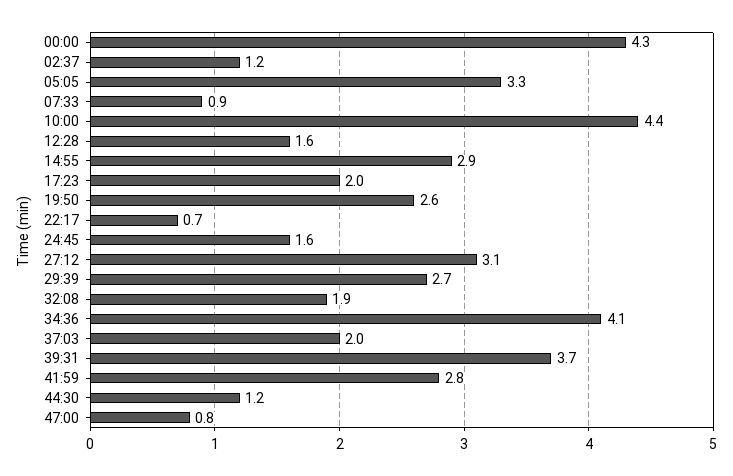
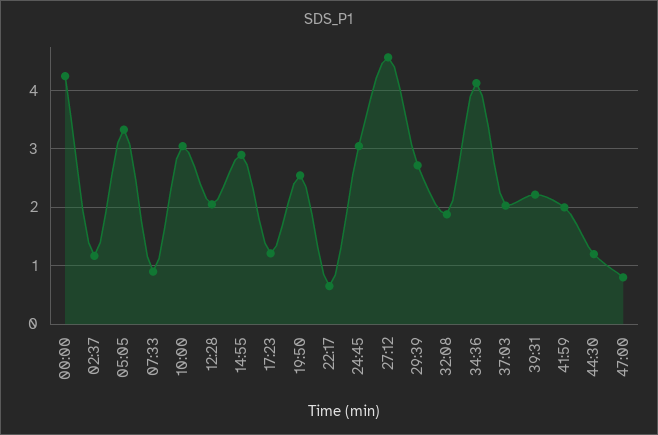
10:00: 4.4 -> 3
12:28: 1.6 -> 2
17:23: 2 -> 1.2
24:45: 1.6 -> 3
27:12: 3.1 -> 4.6
39:31: 3.7 -> 2.2
41:59: 2.8 -> 2

